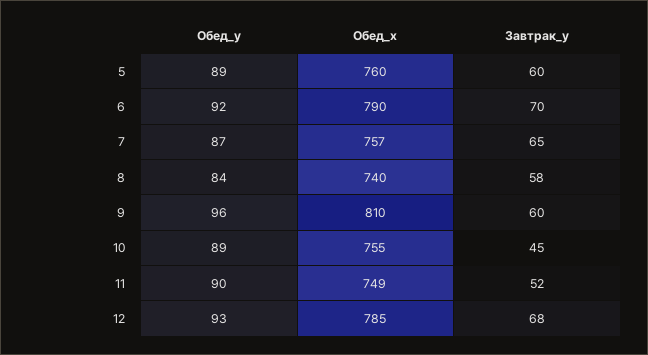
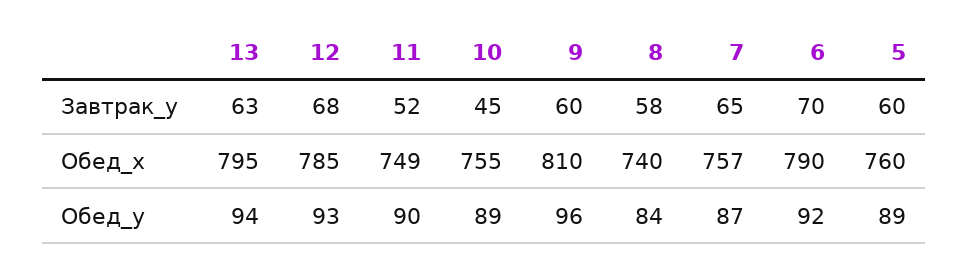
Завтрак_y, 13: none -> 63
Обед_x, 13: none -> 795
Обед_y, 13: none -> 94

